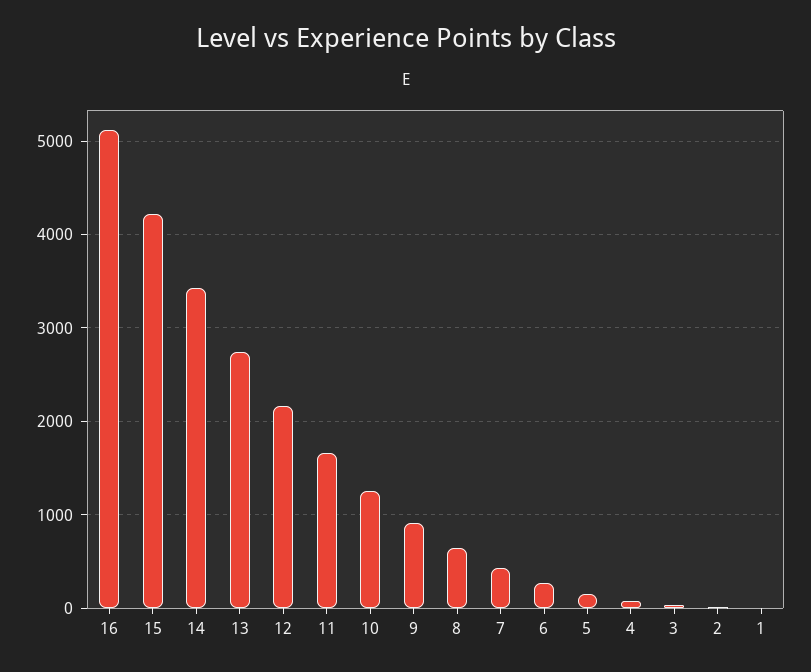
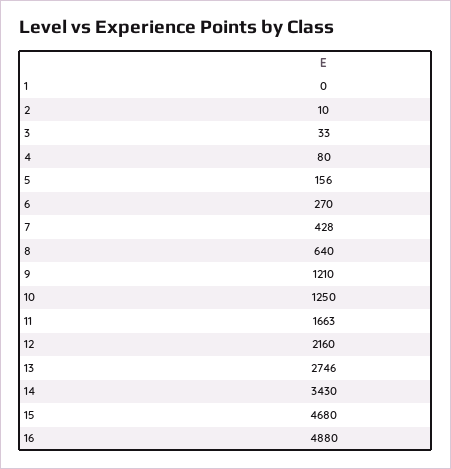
16: 5100 -> 4880
15: 4200 -> 4680
9: 900 -> 1210

